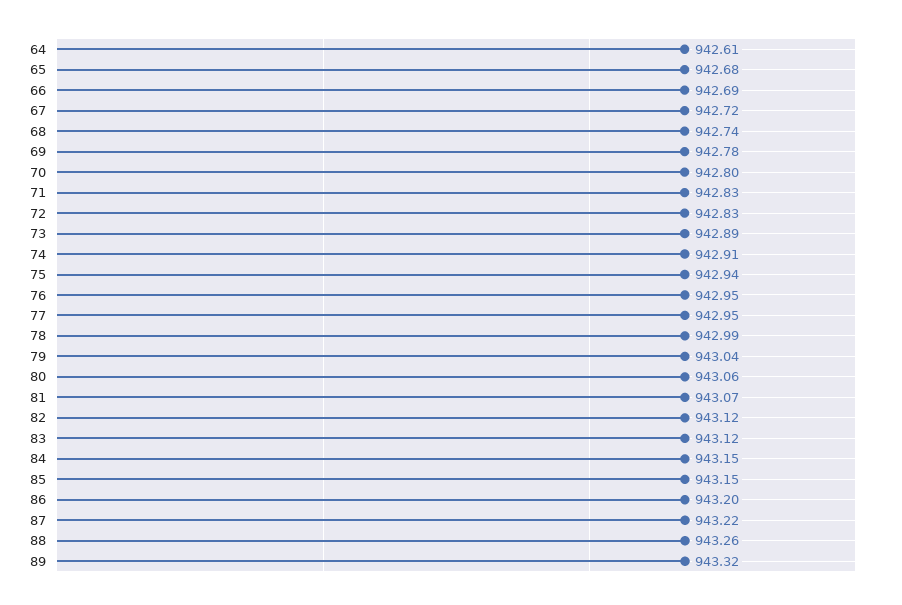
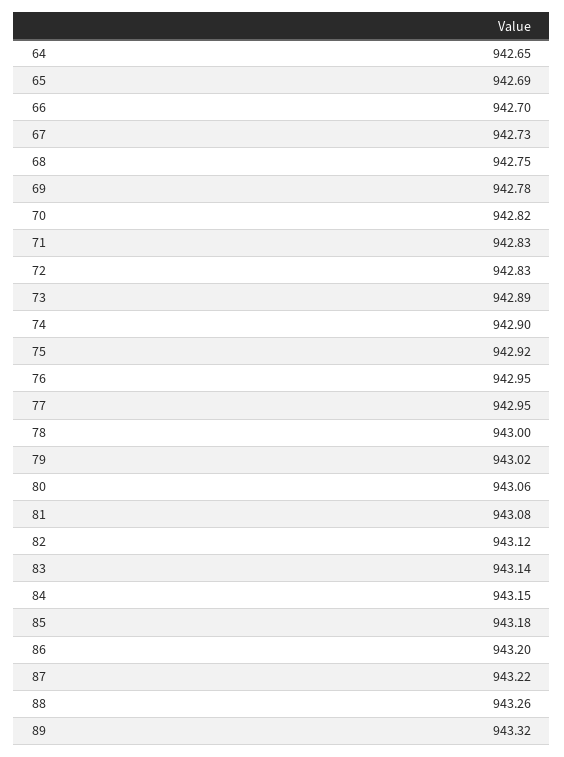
64: 942.61 -> 942.65
65: 942.68 -> 942.69
66: 942.69 -> 942.7
67: 942.72 -> 942.73
68: 942.74 -> 942.75
70: 942.8 -> 942.82
74: 942.91 -> 942.9
75: 942.94 -> 942.92
78: 942.99 -> 943
79: 943.04 -> 943.02
81: 943.07 -> 943.08
83: 943.12 -> 943.14
85: 943.15 -> 943.18

